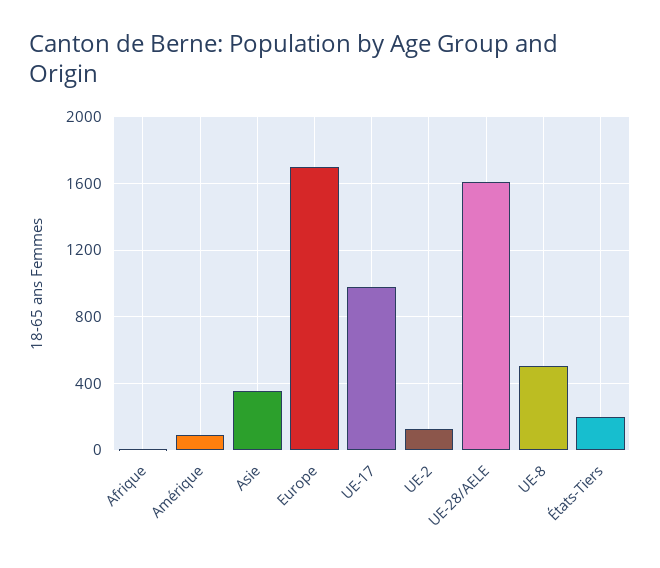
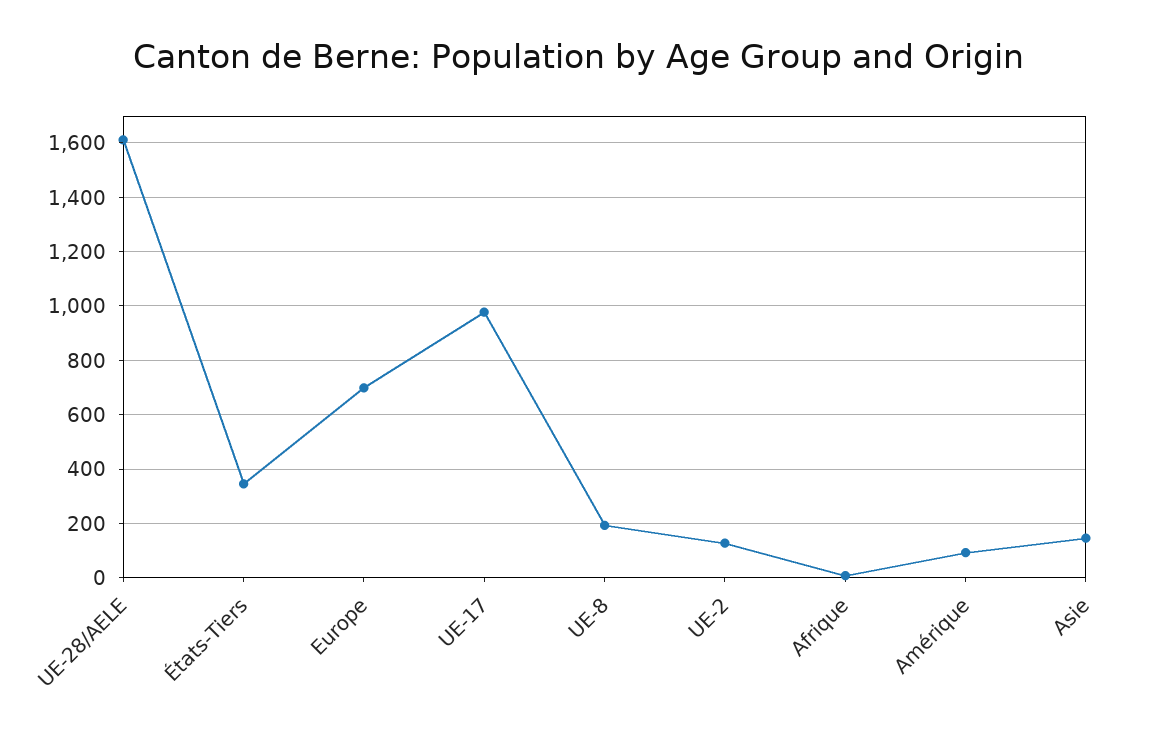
Asie: 350 -> 150
Europe: 1700 -> 700
UE-8: 500 -> 200
États-Tiers: 200 -> 350

